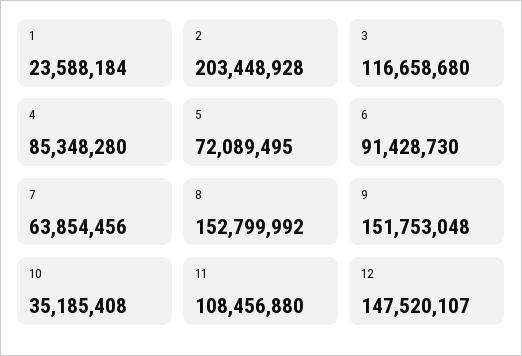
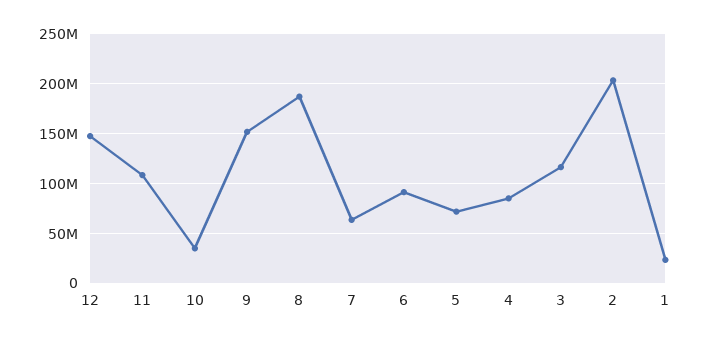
8: 152799992 -> 190000000

